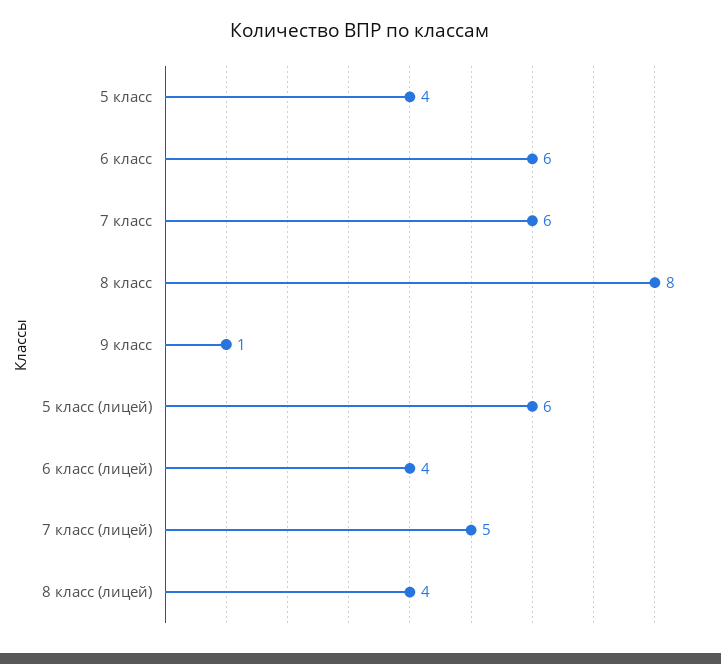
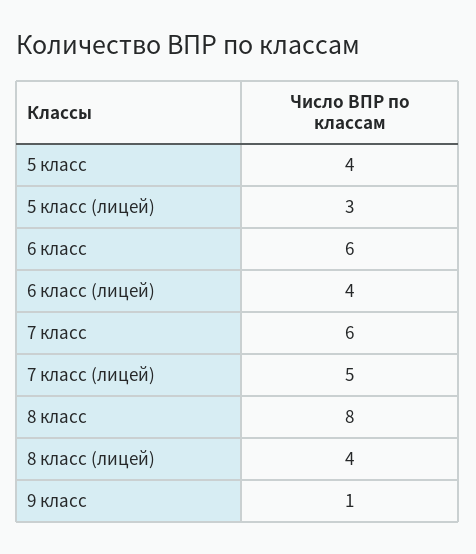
5 класс (лицей): 6 -> 3

